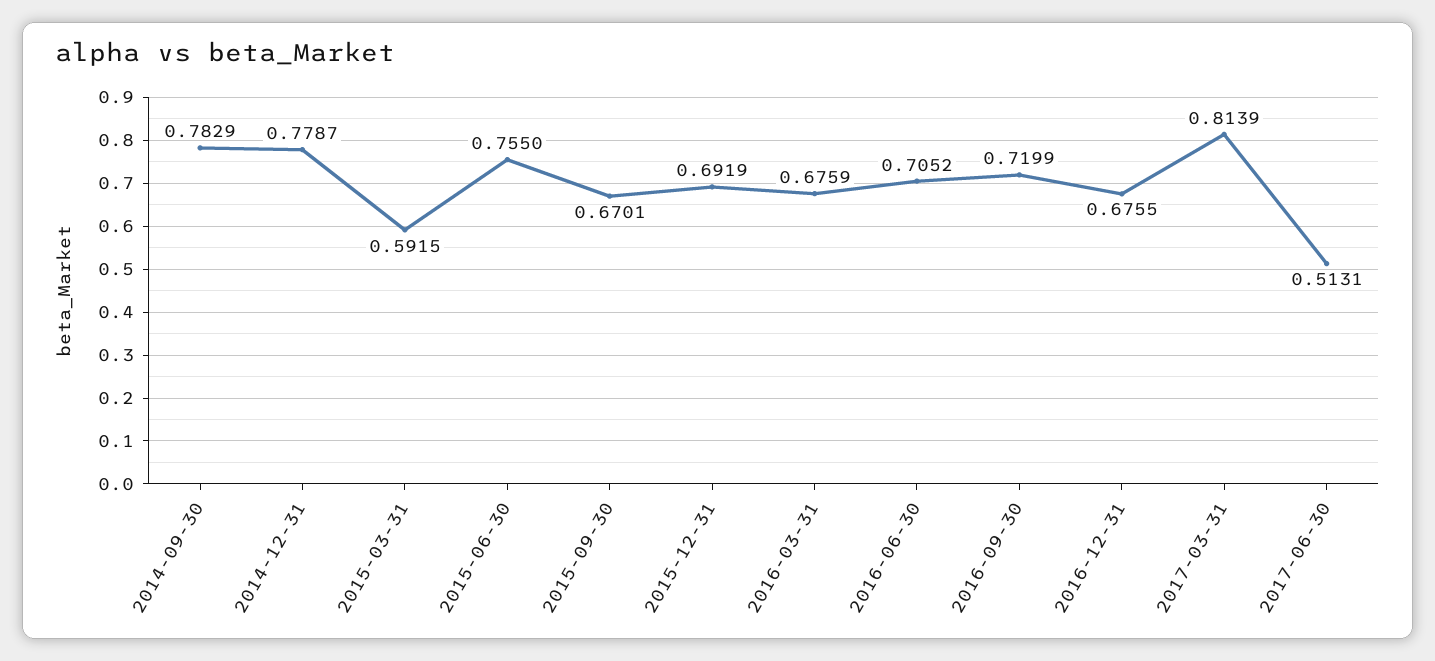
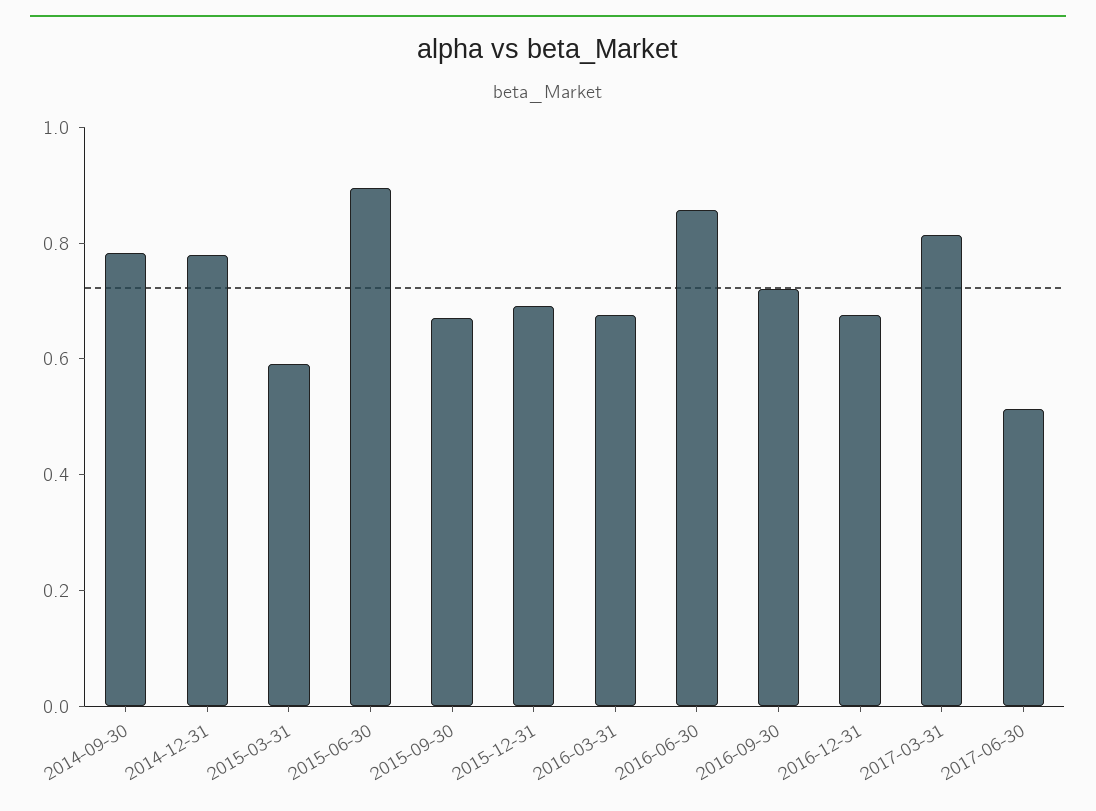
2015-06-30: 0.755 -> 0.9
2016-06-30: 0.7052 -> 0.85

